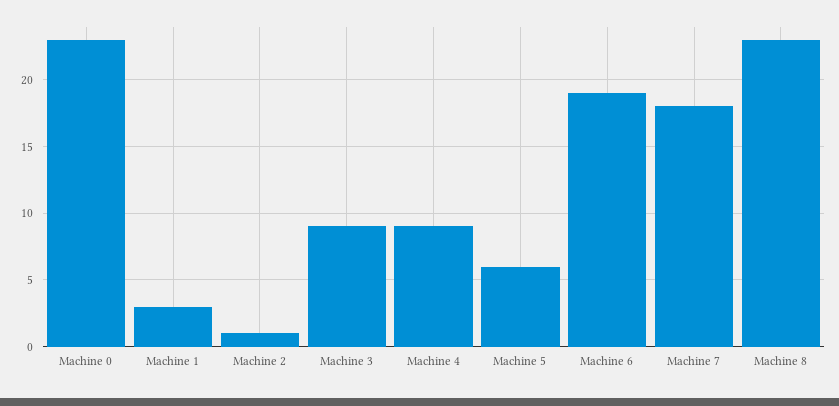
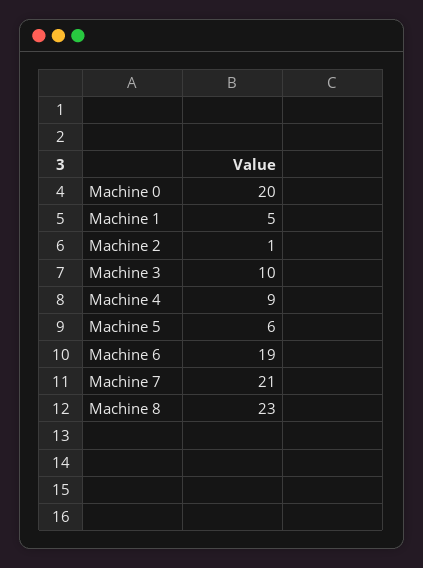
Machine 0: 23 -> 20
Machine 1: 3 -> 5
Machine 3: 9 -> 10
Machine 7: 18 -> 21

